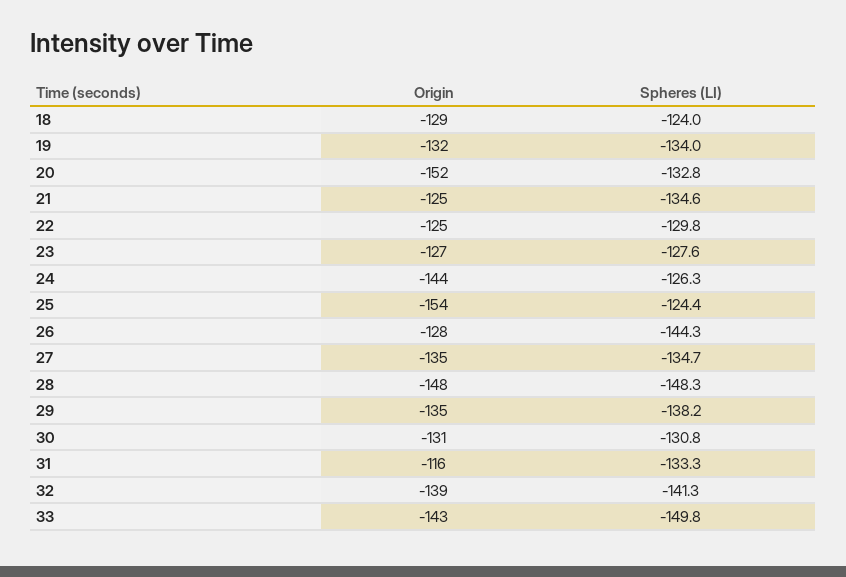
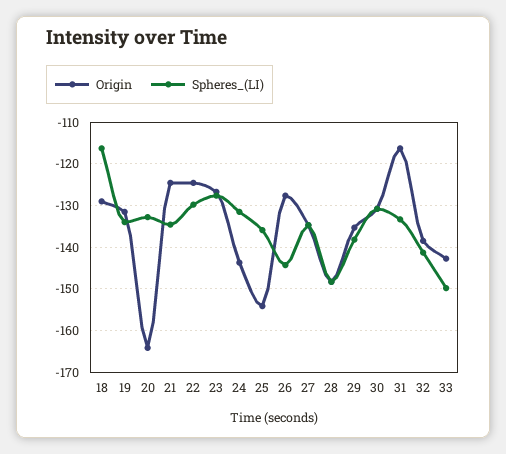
Spheres (LI), 18: -124 -> -116
Origin, 20: -152 -> -164
Spheres (LI), 24: -126.3 -> -132
Spheres (LI), 25: -124.4 -> -136

